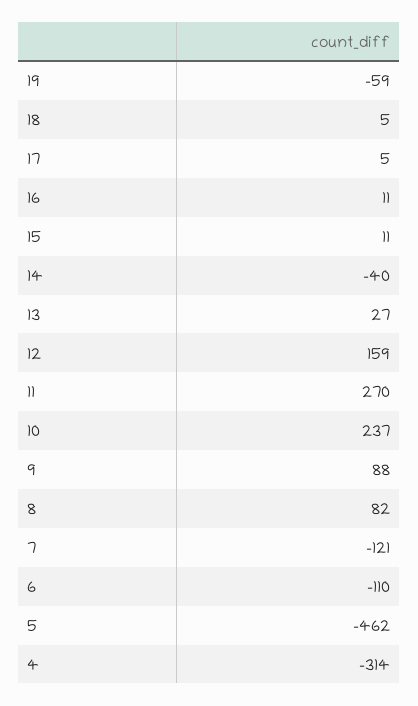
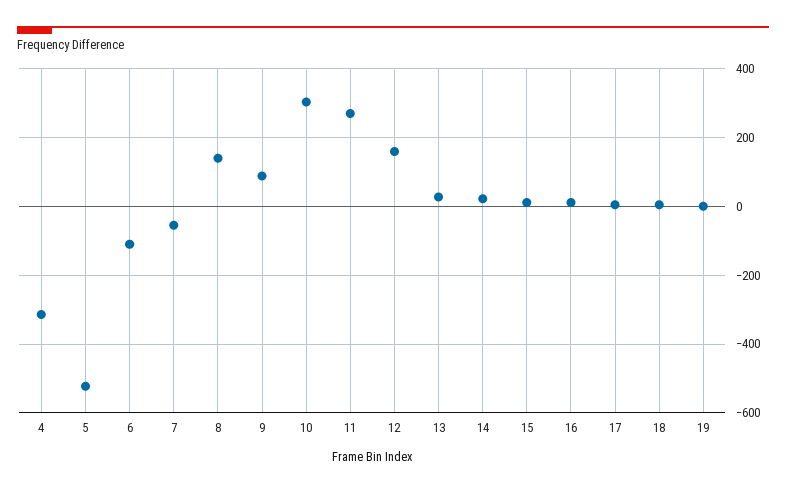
19: -59 -> 0
14: -40 -> 20
10: 237 -> 300
8: 82 -> 140
7: -121 -> -60
5: -462 -> -520

